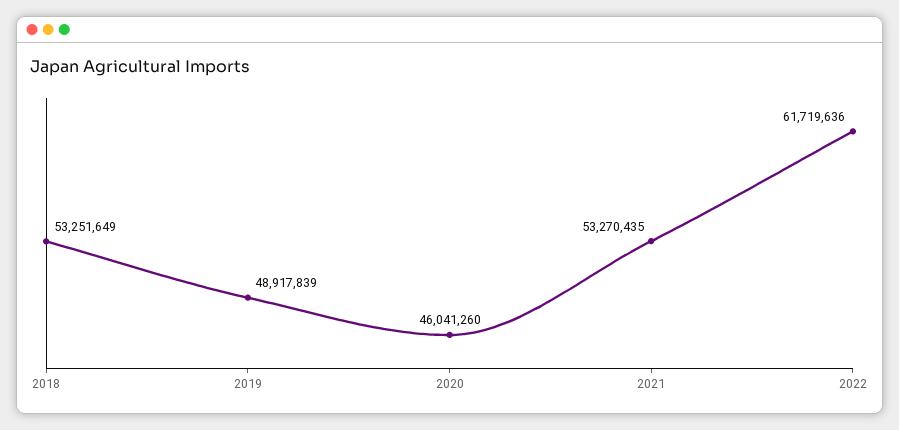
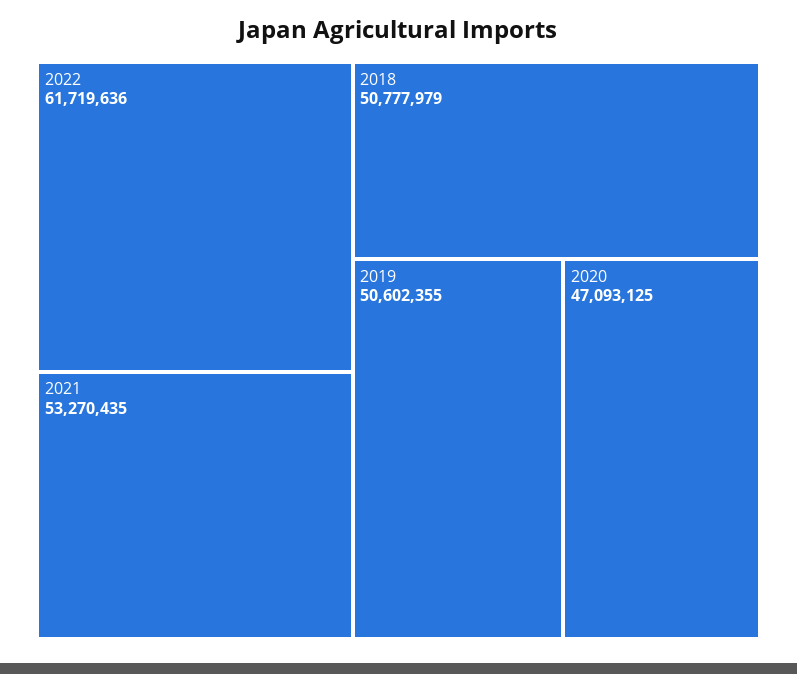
2018: 53251649 -> 50777979
2019: 48917839 -> 50602355
2020: 46041260 -> 47093125

